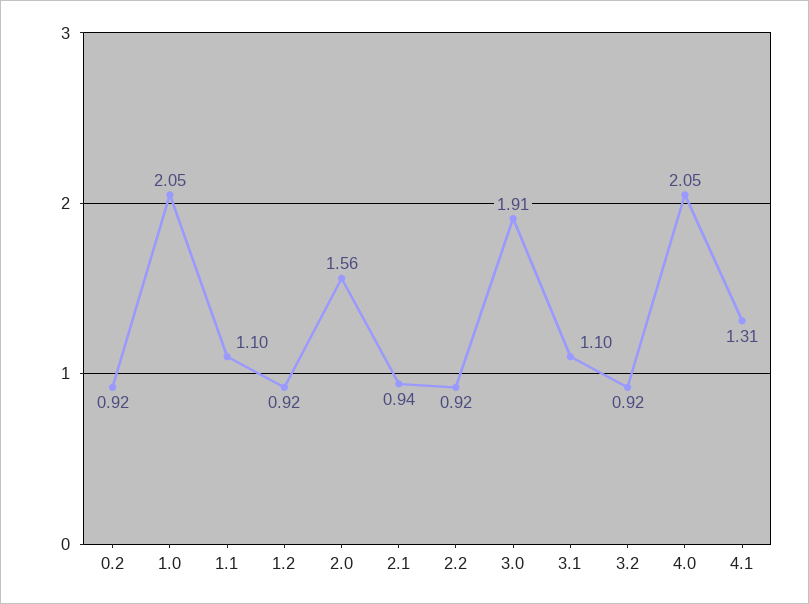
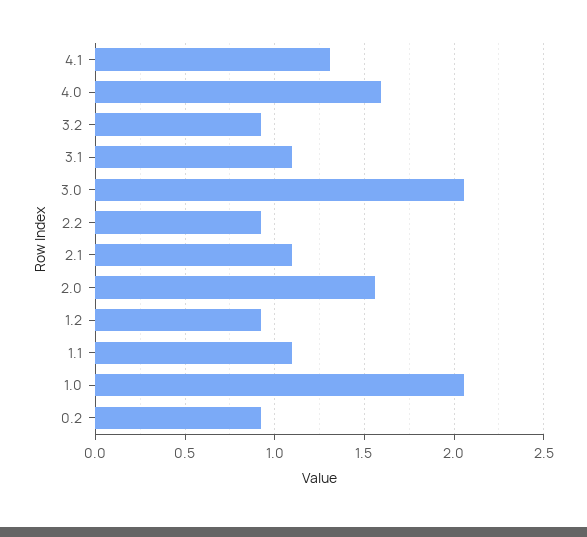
2.1: 0.94 -> 1.1
3.0: 1.91 -> 2.05
4.0: 2.05 -> 1.6

